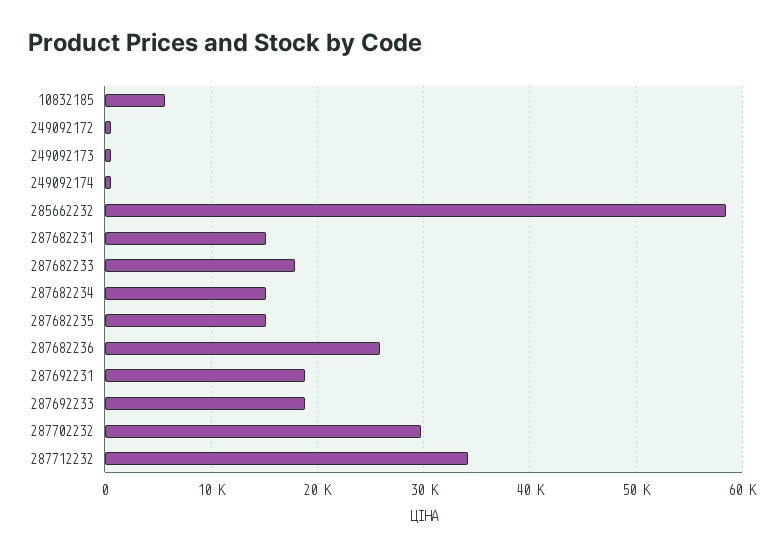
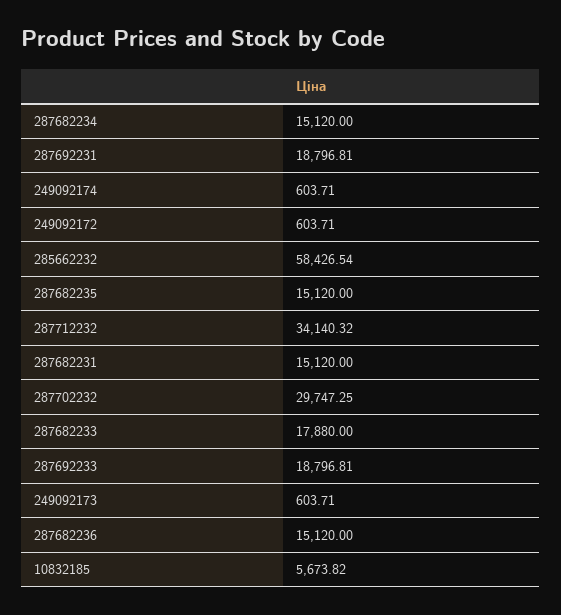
287682236: 26000 -> 15120

